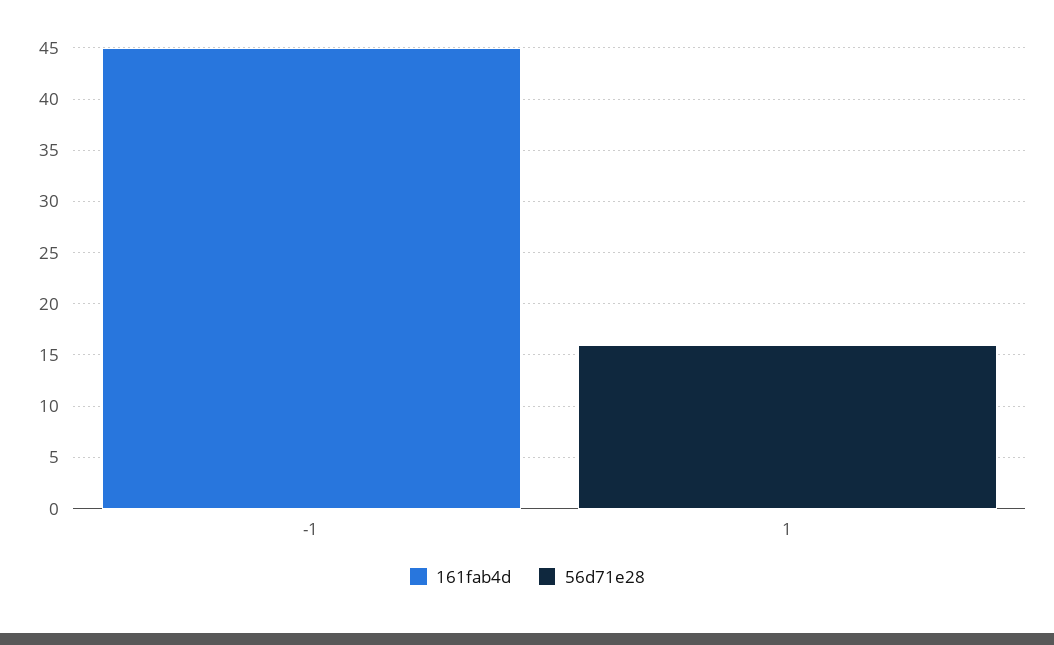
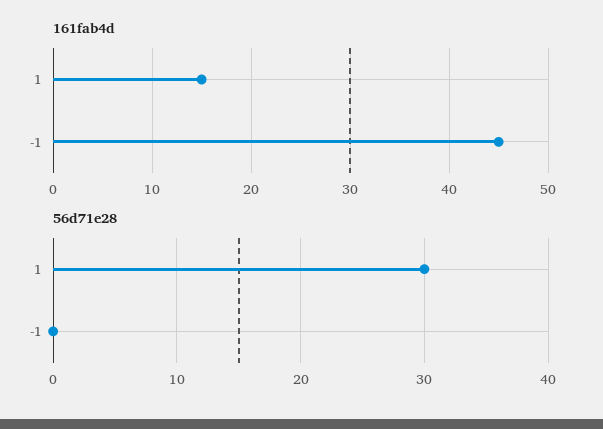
161fab4d, 1: 0 -> 15
56d71e28, 1: 16 -> 30

